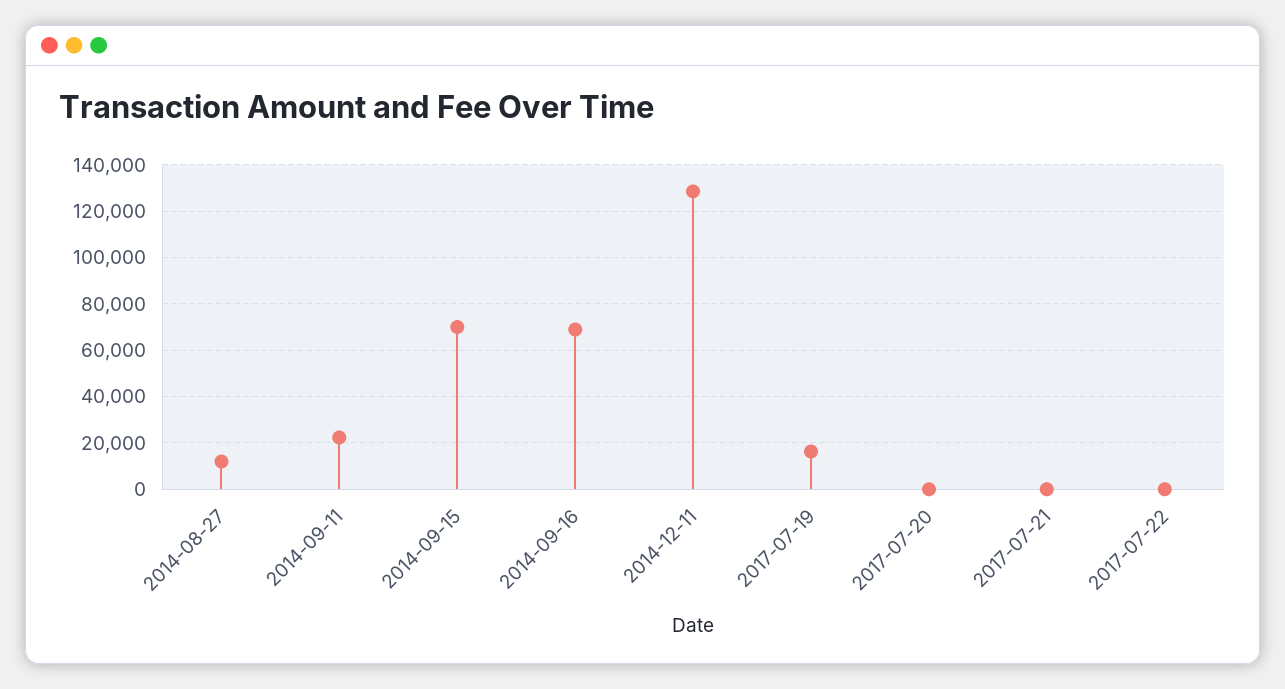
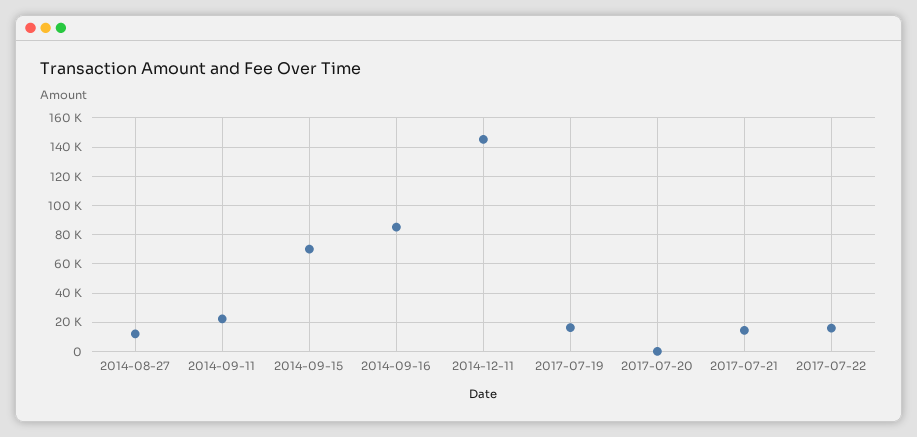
2014-09-16: 70000 -> 85000
2014-12-11: 130000 -> 145000
2017-07-21: 0 -> 15000
2017-07-22: 0 -> 15000

